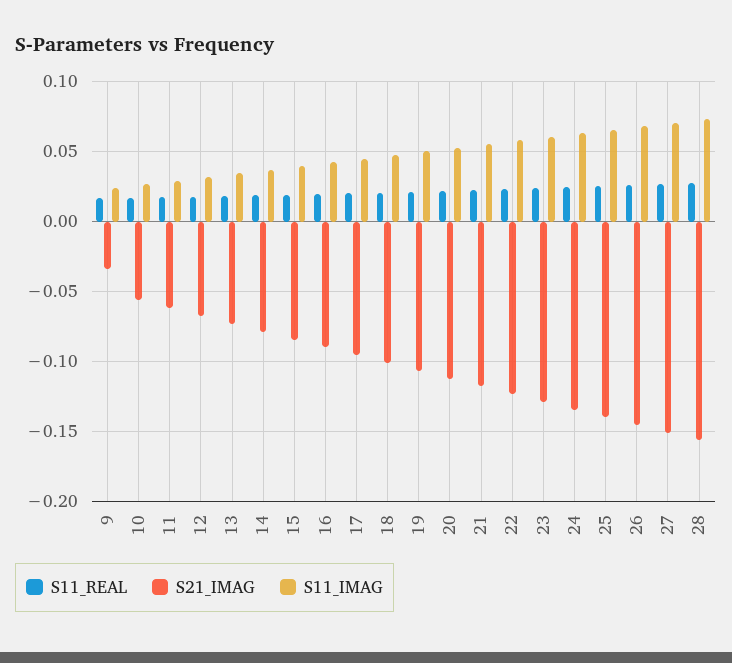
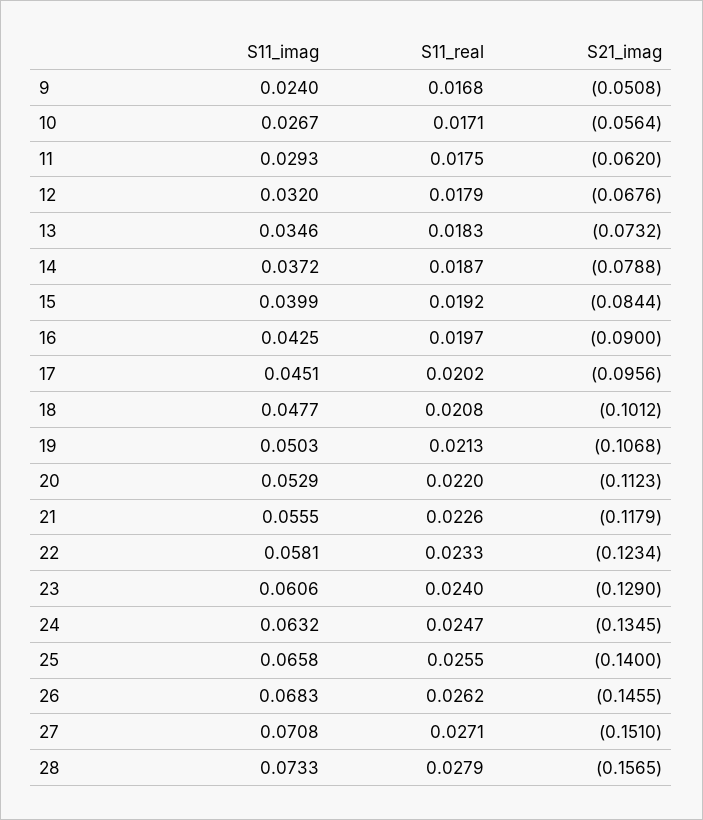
S21_IMAG, 9: -0.035 -> -0.0508

